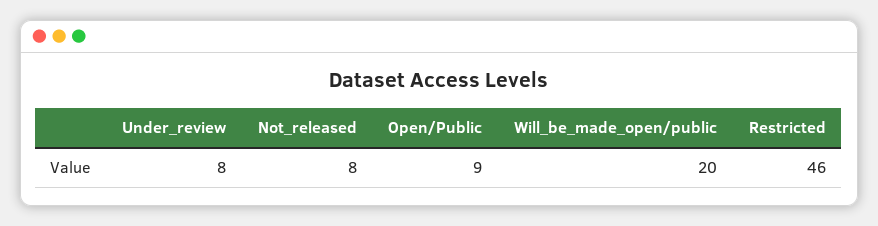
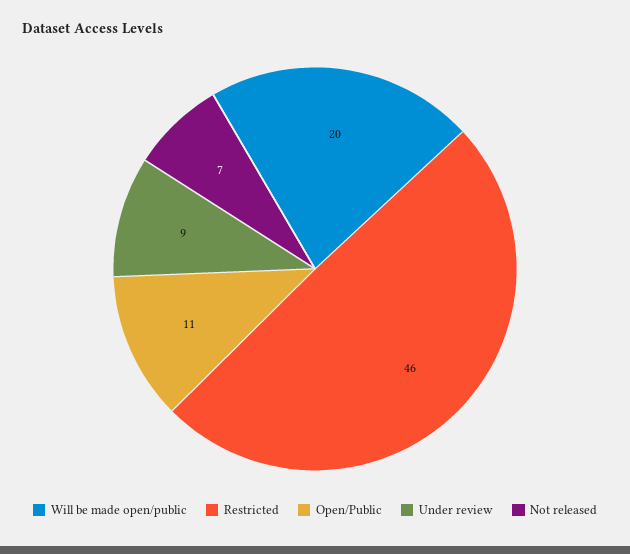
Under_review: 8 -> 9
Not_released: 8 -> 7
Open/Public: 9 -> 11

